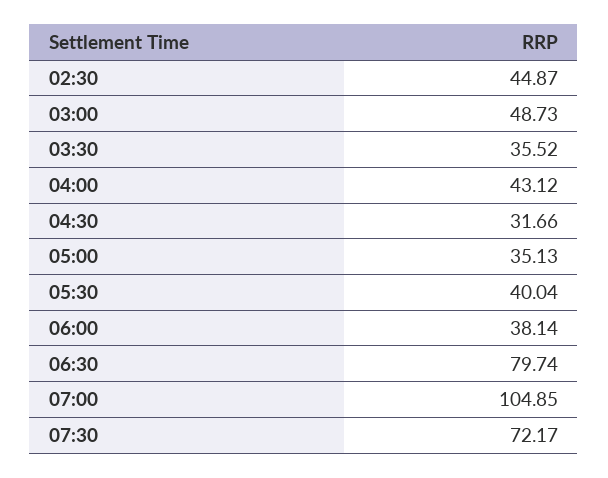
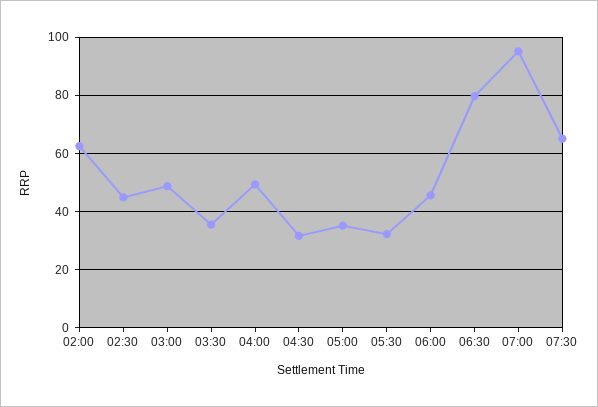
04:00: 43.12 -> 50
05:30: 40.04 -> 32.5
06:00: 38.14 -> 45
07:00: 104.85 -> 95
07:30: 72.17 -> 65
02:00: none -> 62.5

